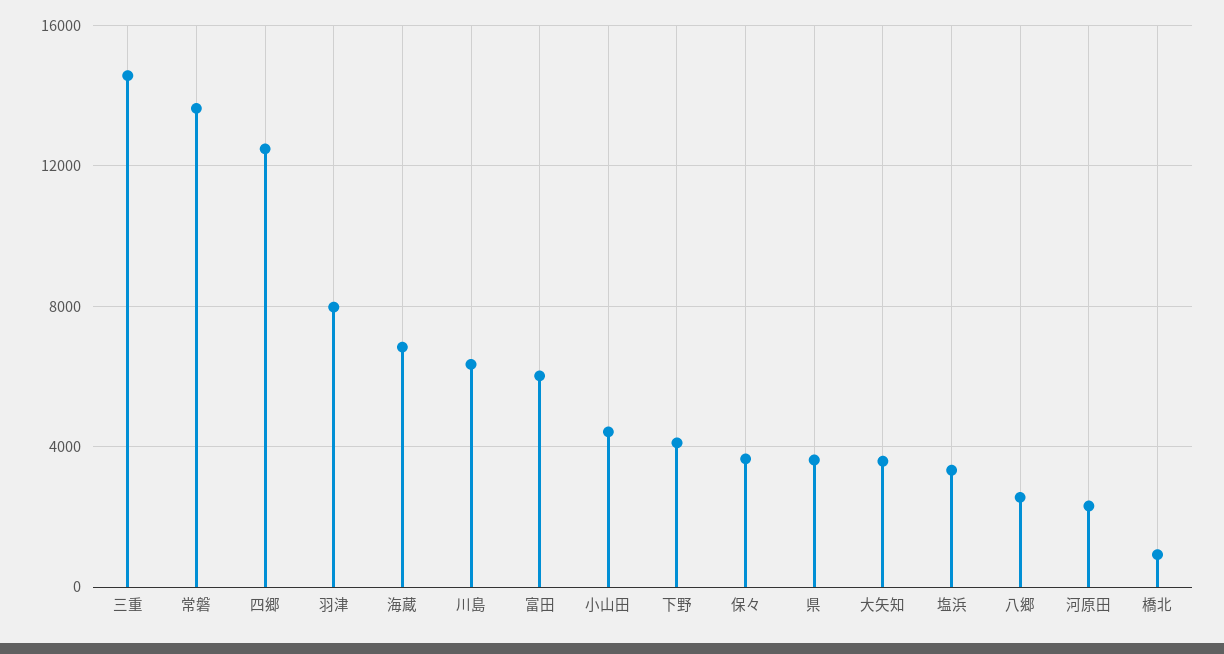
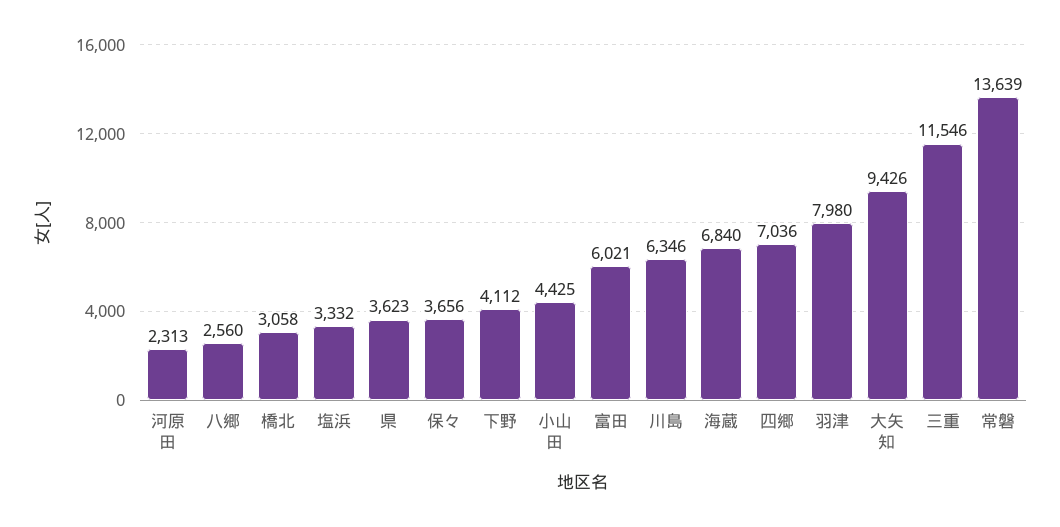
三重: 14500 -> 11546
四郷: 12500 -> 7036
大矢知: 3500 -> 9426
橋北: 1000 -> 3058

